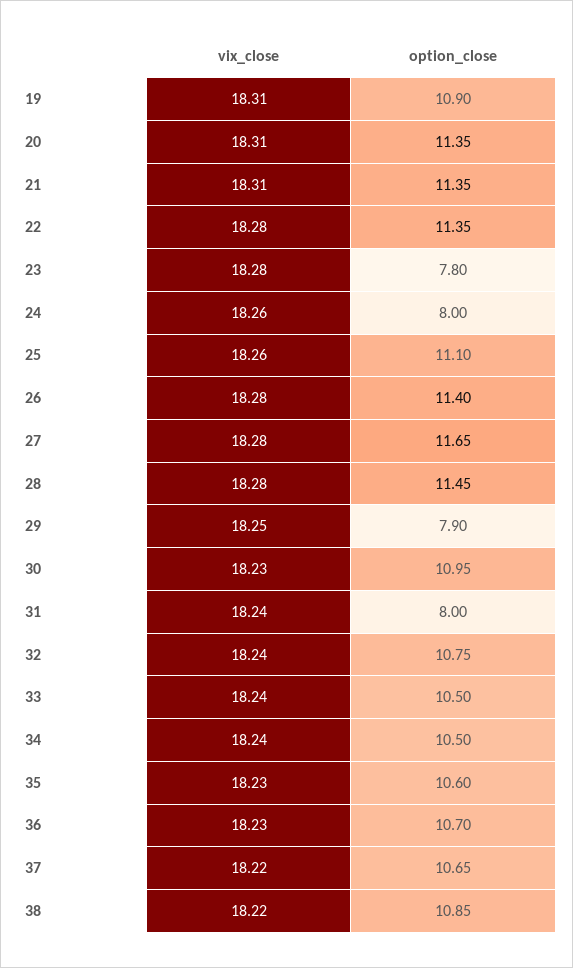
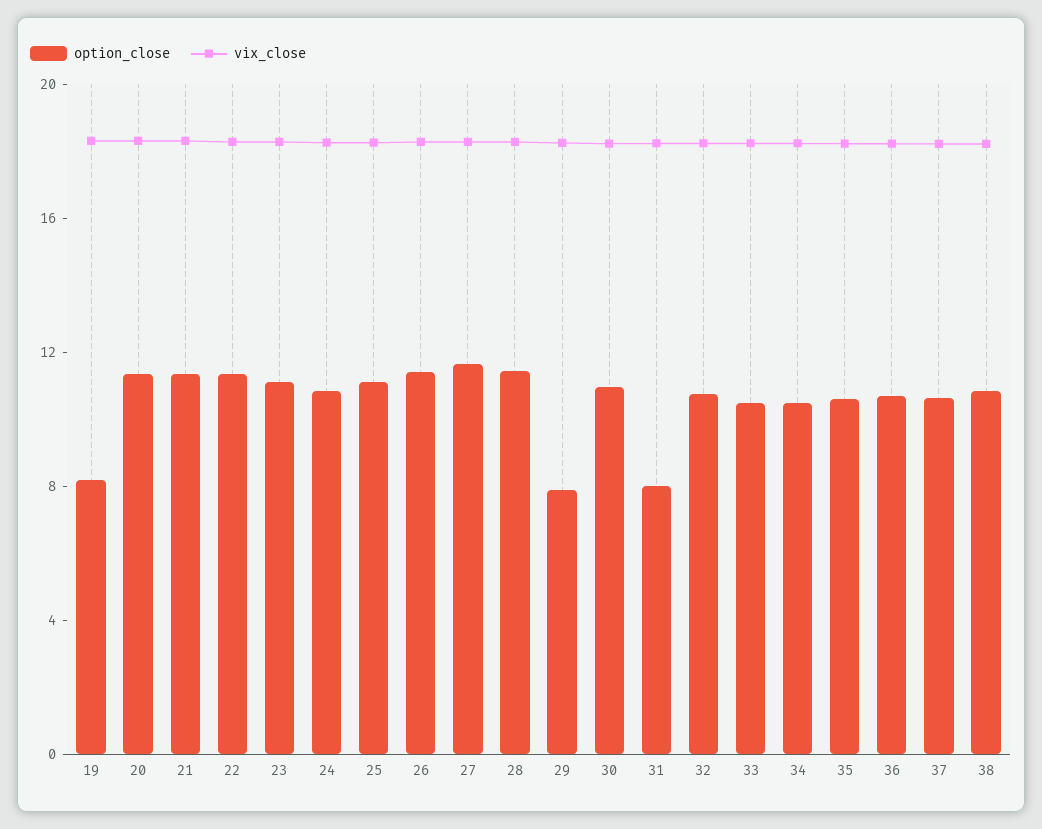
option_close, 19: 10.9 -> 8
option_close, 23: 7.8 -> 11
option_close, 24: 8 -> 11

